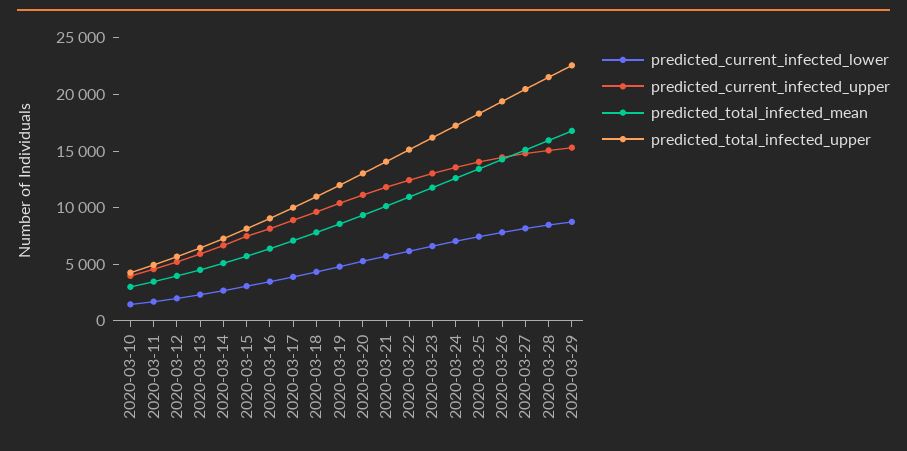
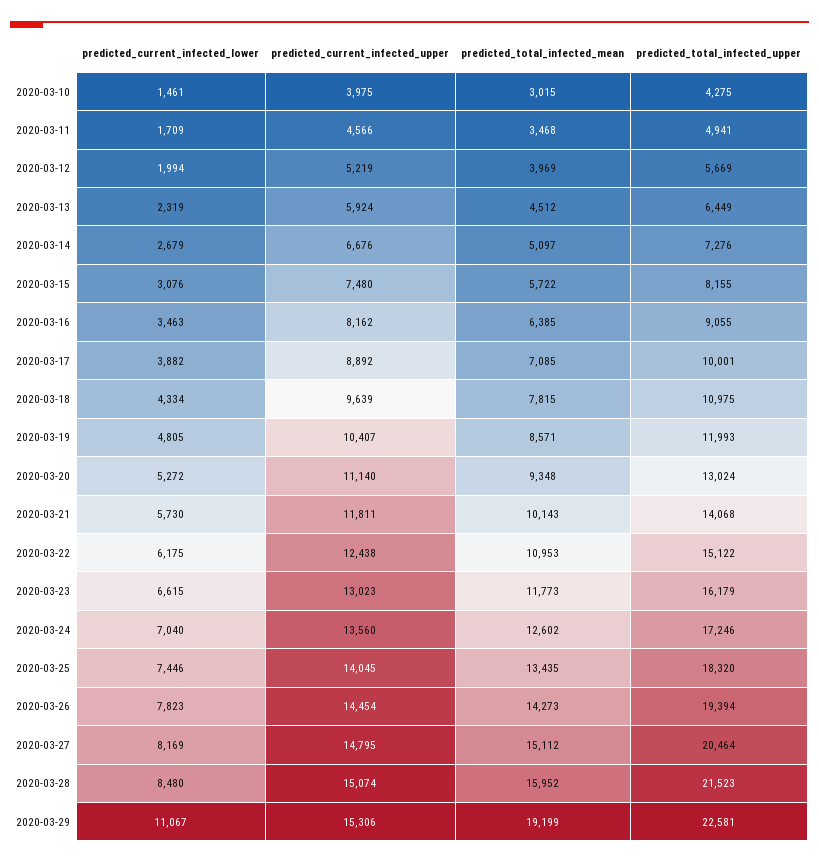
predicted_current_infected_lower, 2020-03-29: 9000 -> 11067
predicted_total_infected_mean, 2020-03-29: 17000 -> 19199

